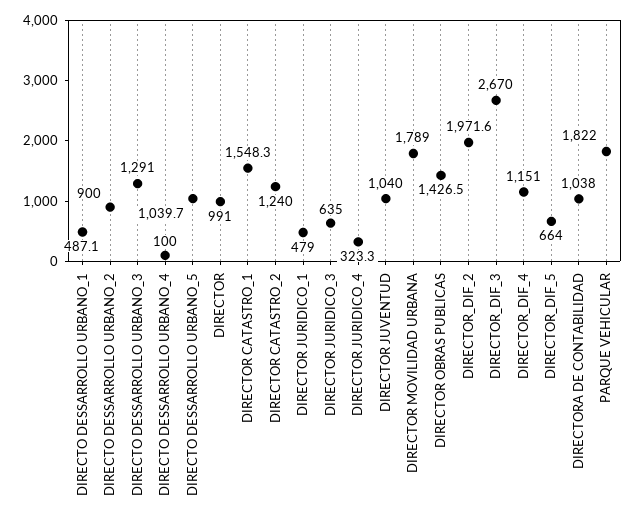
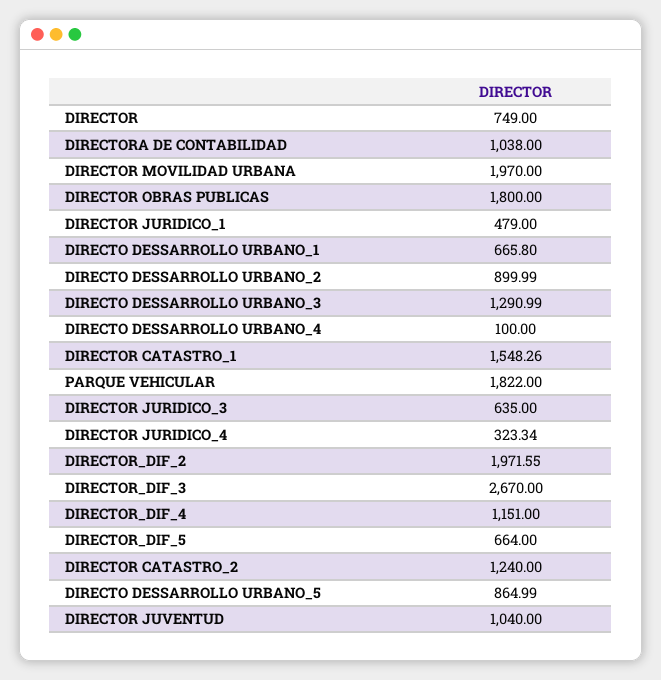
DIRECTO DESSARROLLO URBANO_1: 487.1 -> 665.8
DIRECTO DESSARROLLO URBANO_5: 1039.7 -> 864.99
DIRECTOR: 991 -> 749
DIRECTOR MOVILIDAD URBANA: 1789 -> 1970
DIRECTOR OBRAS PUBLICAS: 1426.5 -> 1800

